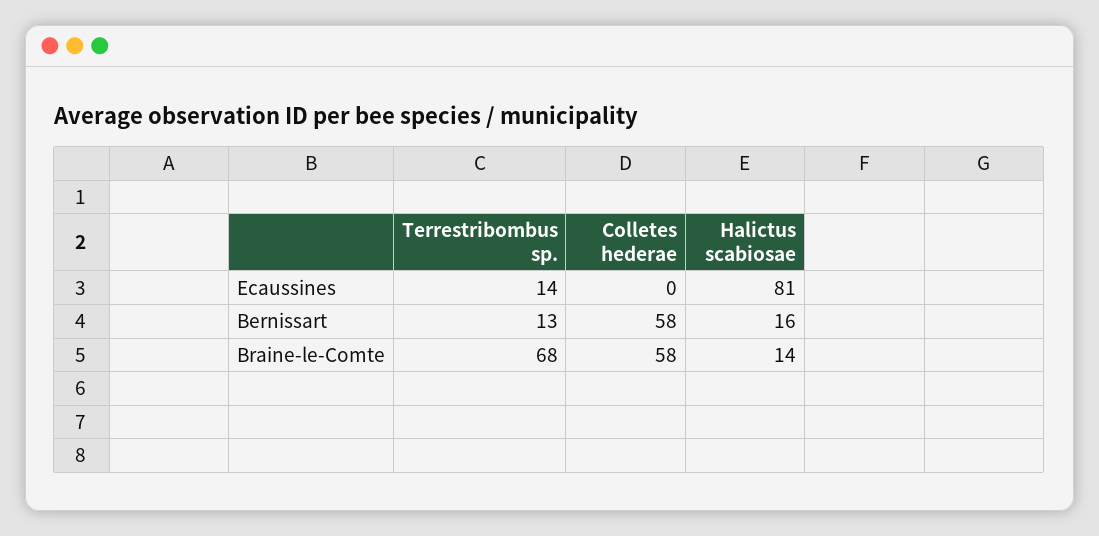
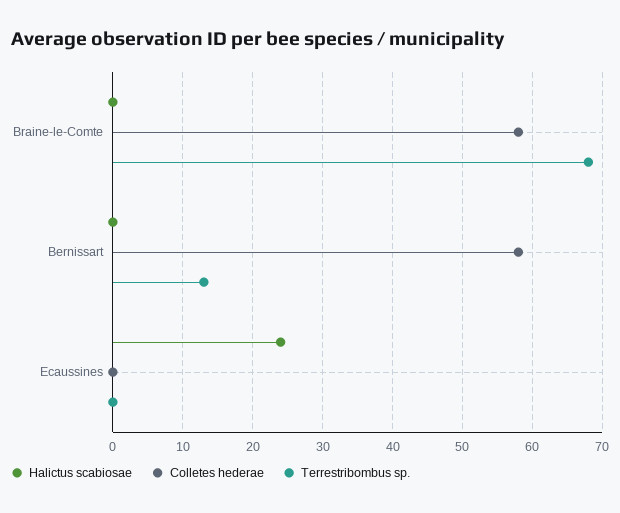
Terrestribombus sp., Ecaussines: 14 -> 0
Halictus scabiosae, Ecaussines: 81 -> 24
Halictus scabiosae, Bernissart: 16 -> 0
Halictus scabiosae, Braine-le-Comte: 14 -> 0

